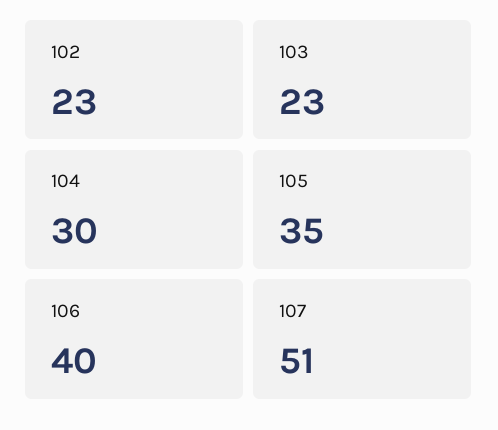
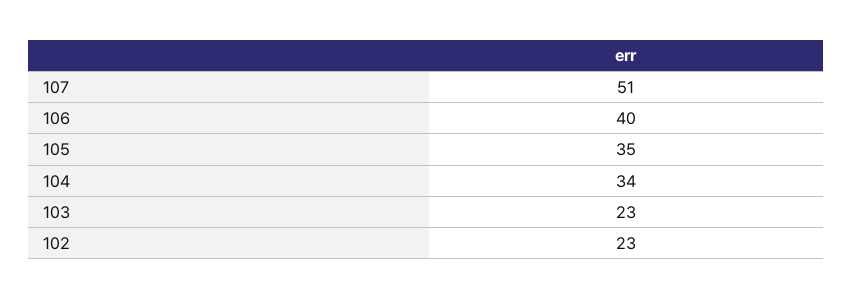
104: 30 -> 34

